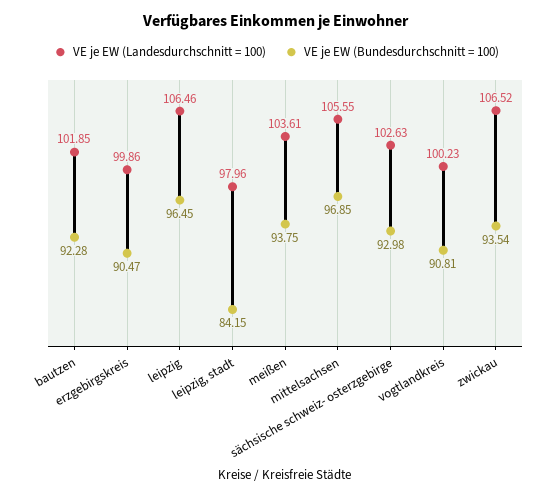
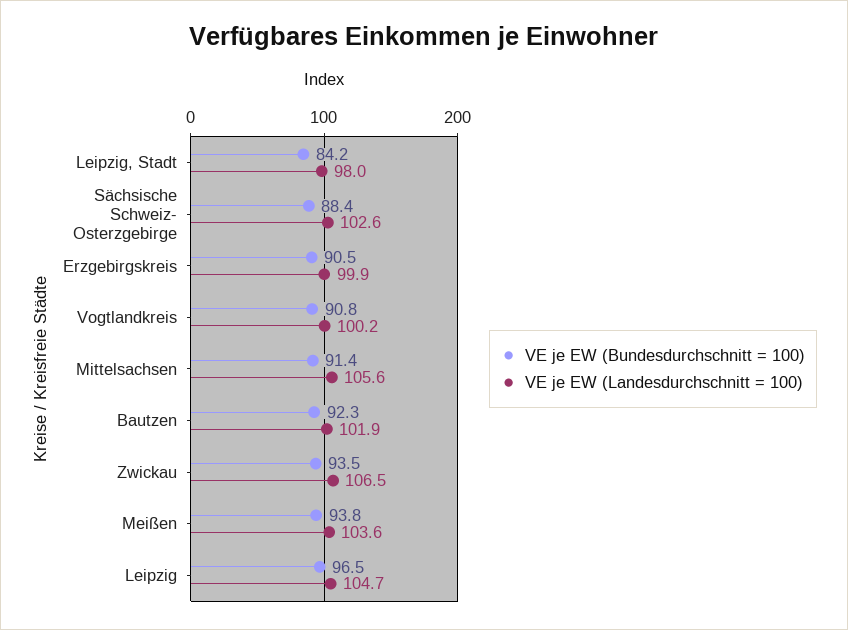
VE je EW (Landesdurchschnitt = 100), leipzig: 106.46 -> 104.7
VE je EW (Bundesdurchschnitt = 100), mittelsachsen: 96.85 -> 91.4
VE je EW (Bundesdurchschnitt = 100), sächsische schweiz- osterzgebirge: 92.98 -> 88.4

